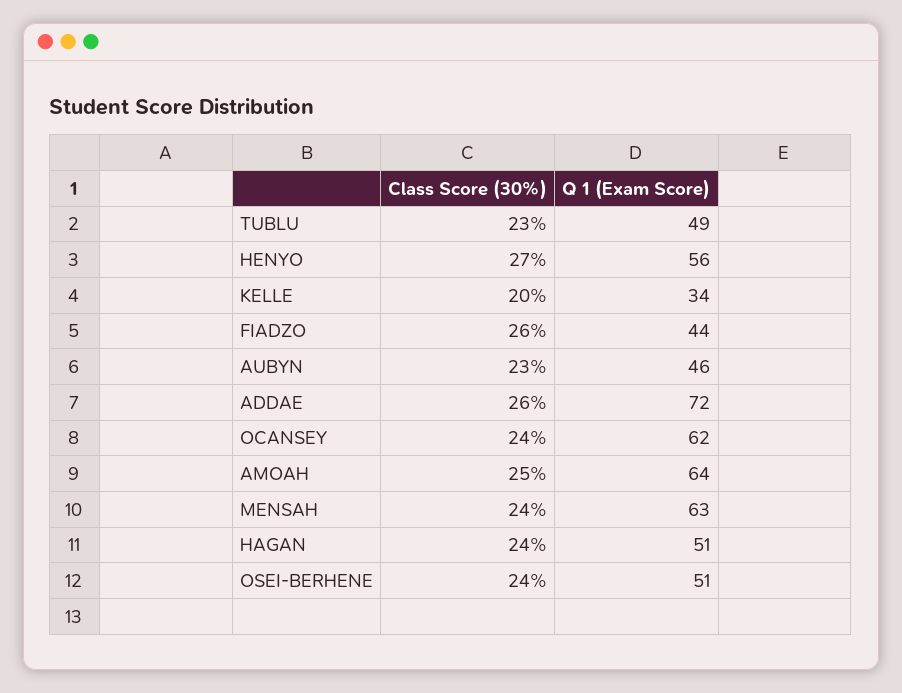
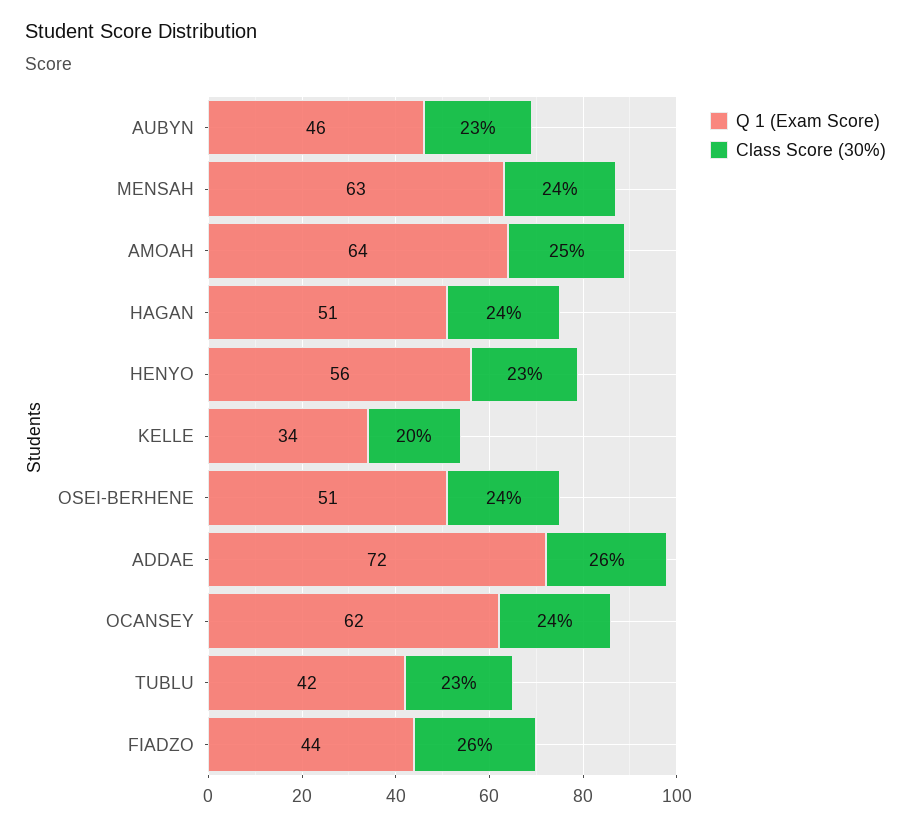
Q 1 (Exam Score), TUBLU: 49 -> 42
Class Score (30%), HENYO: 27 -> 23

